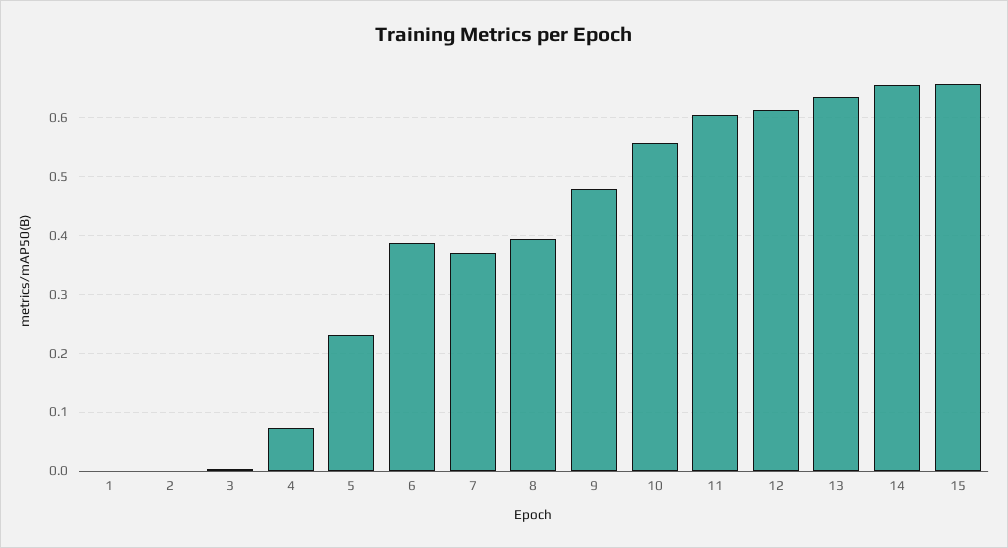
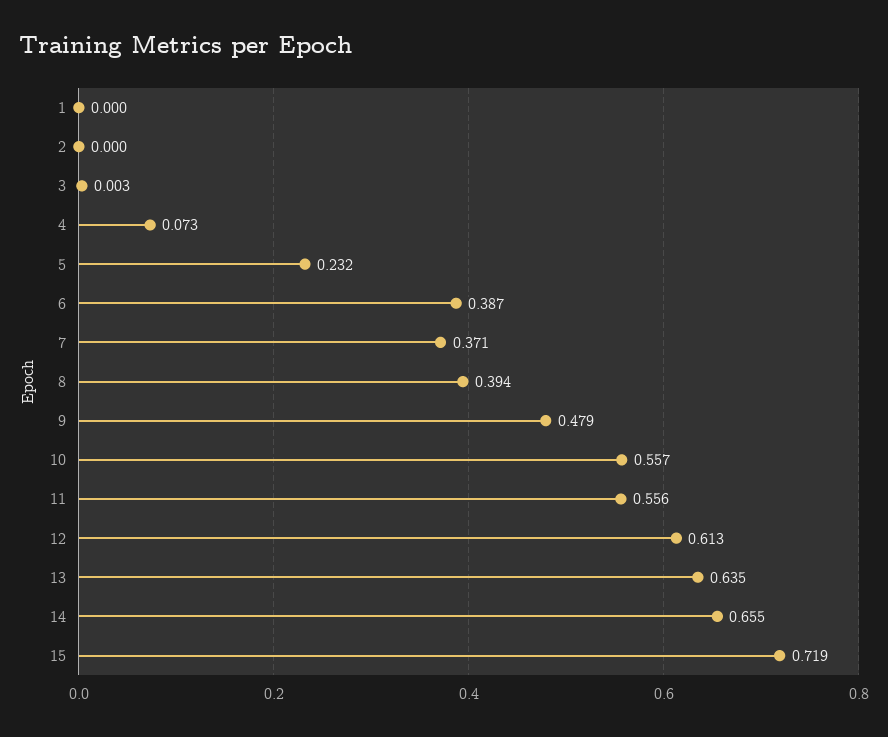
11: 0.6 -> 0.556
15: 0.66 -> 0.719

